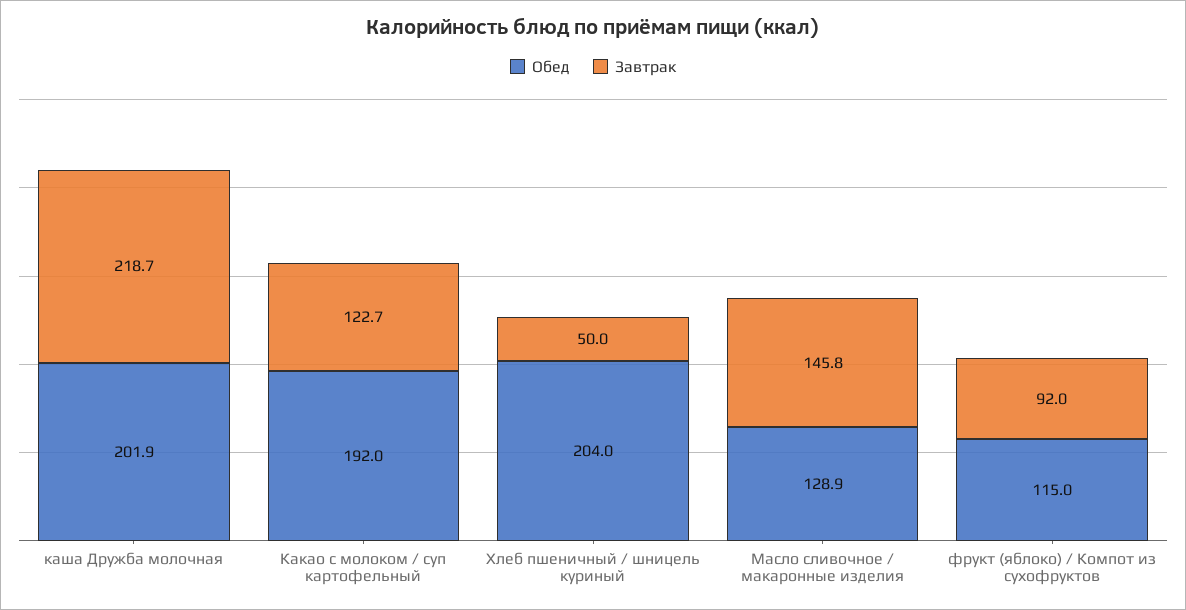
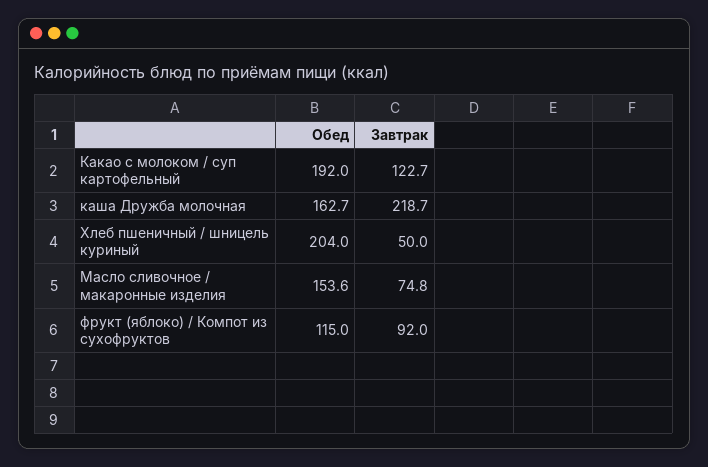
Обед, каша Дружба молочная: 201.9 -> 162.7
Обед, Масло сливочное / макаронные изделия: 128.9 -> 153.6
Завтрак, Масло сливочное / макаронные изделия: 145.8 -> 74.8

